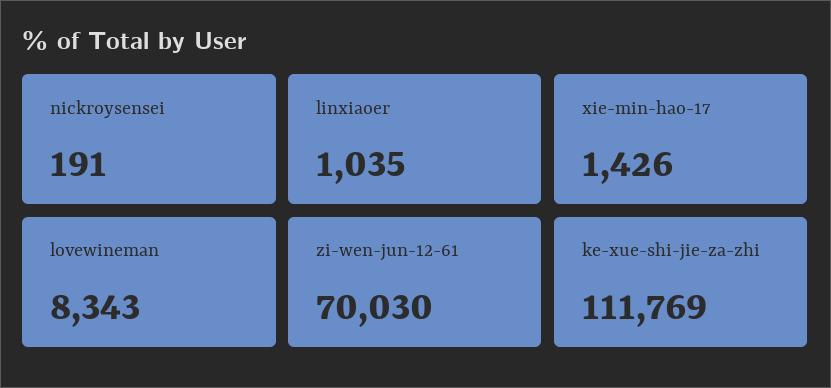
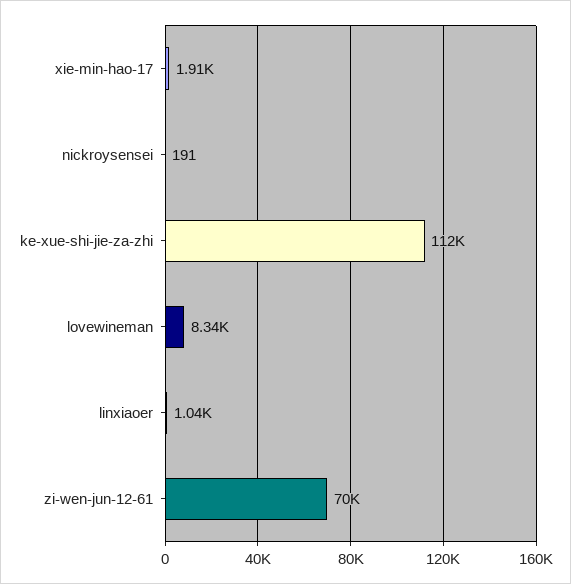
xie-min-hao-17: 1426 -> 1910

